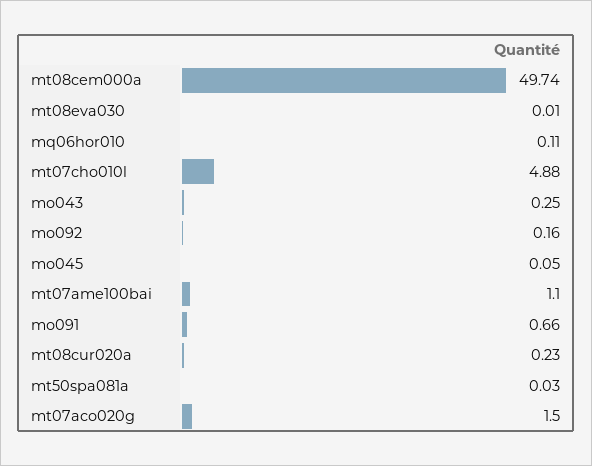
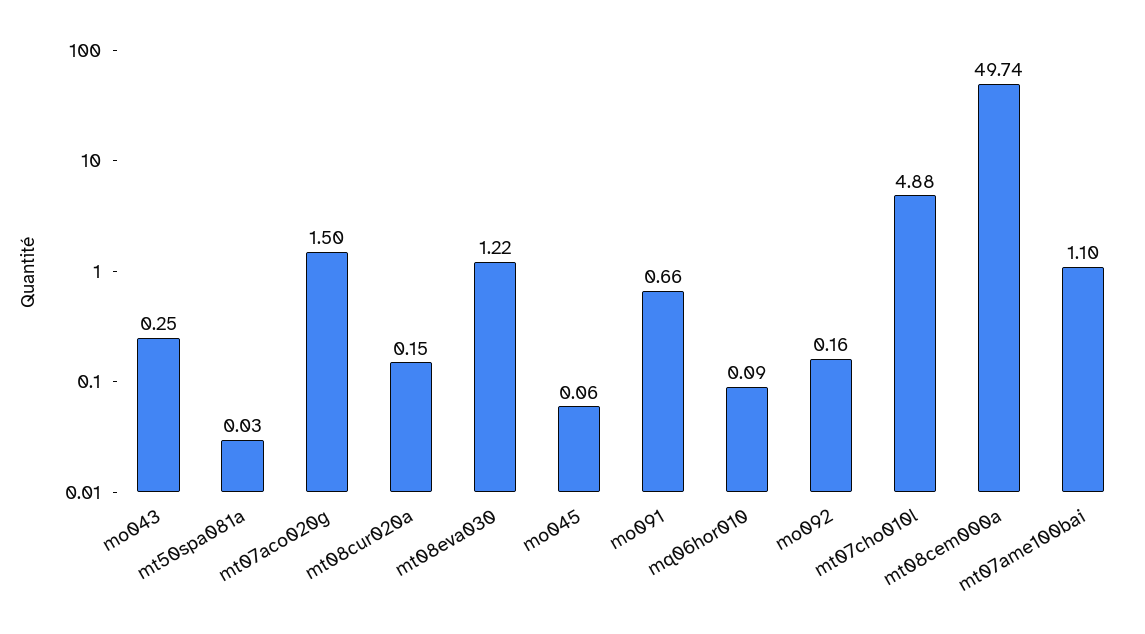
mt08eva030: 0.01 -> 1.22
mq06hor010: 0.11 -> 0.09
mo045: 0.05 -> 0.06
mt08cur020a: 0.23 -> 0.15

